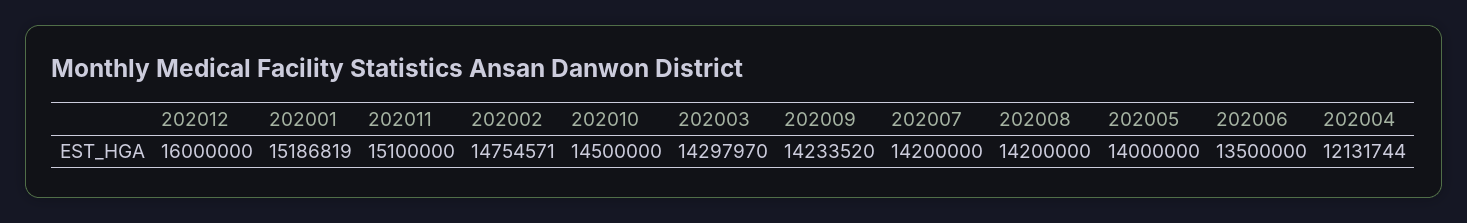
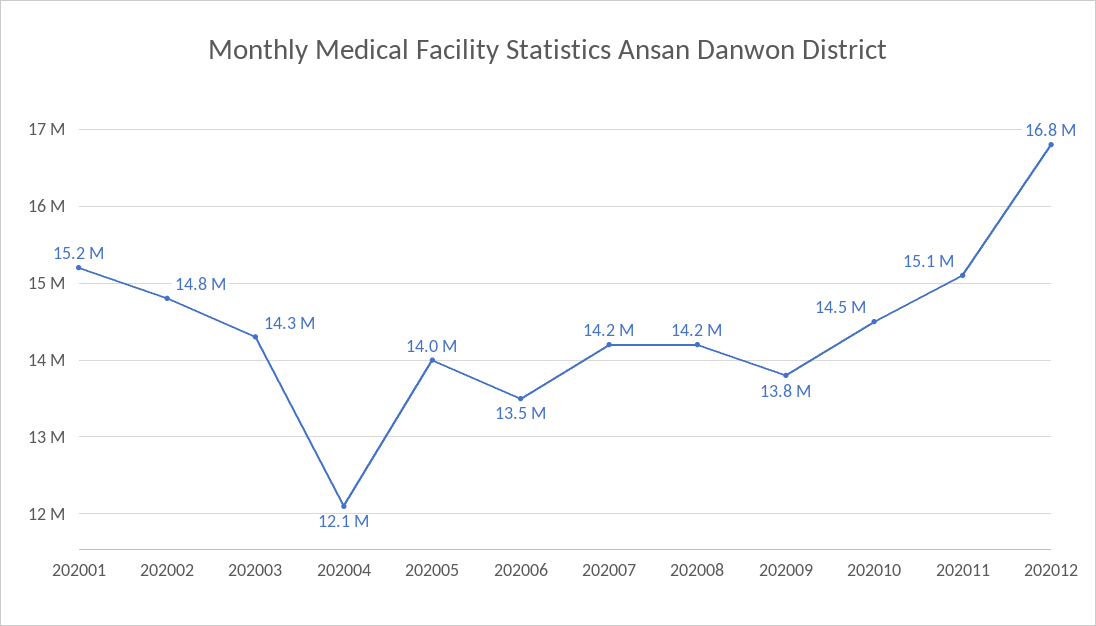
202012: 16000000 -> 16800000
202009: 14233520 -> 13800000

